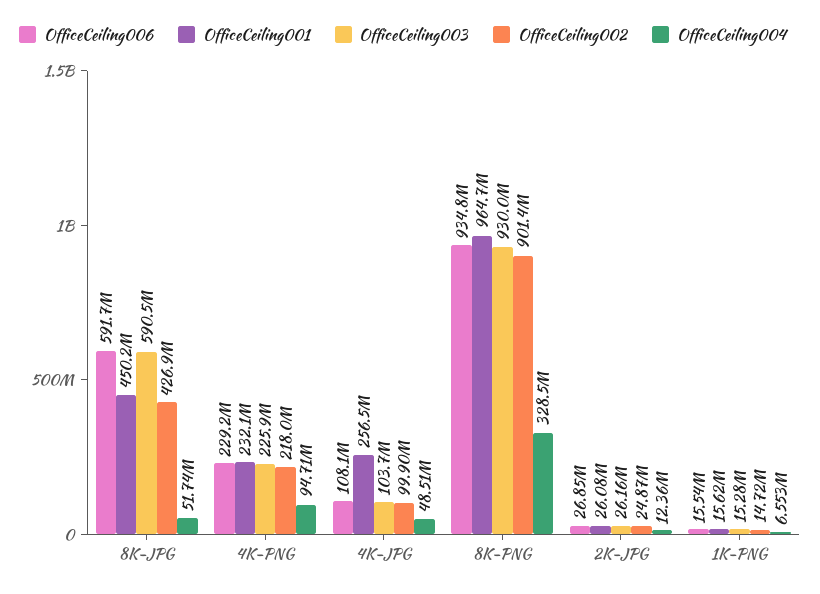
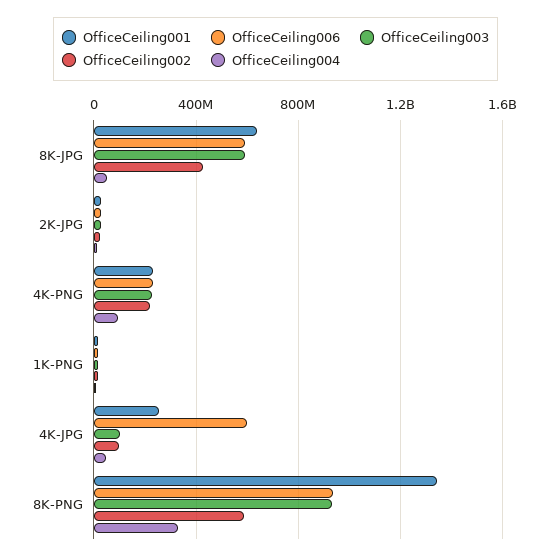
OfficeCeiling001, 8K-JPG: 450200000 -> 650000000
OfficeCeiling006, 4K-JPG: 108100000 -> 600000000
OfficeCeiling001, 8K-PNG: 964700000 -> 1350000000
OfficeCeiling002, 8K-PNG: 901400000 -> 600000000

